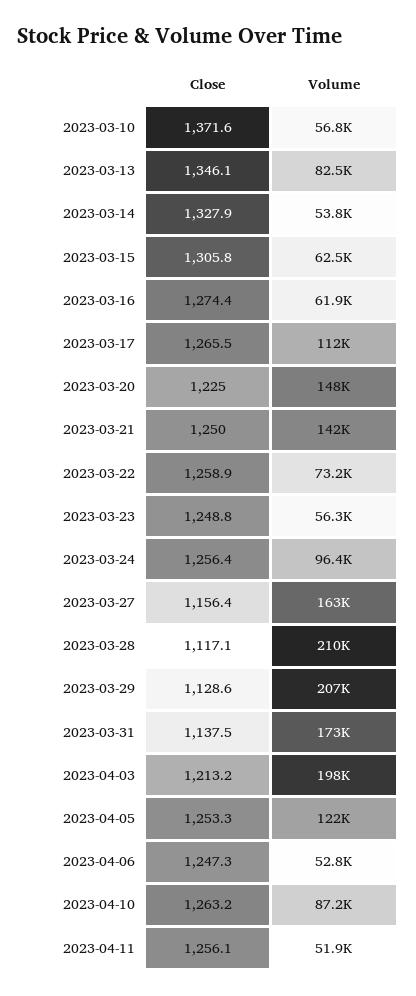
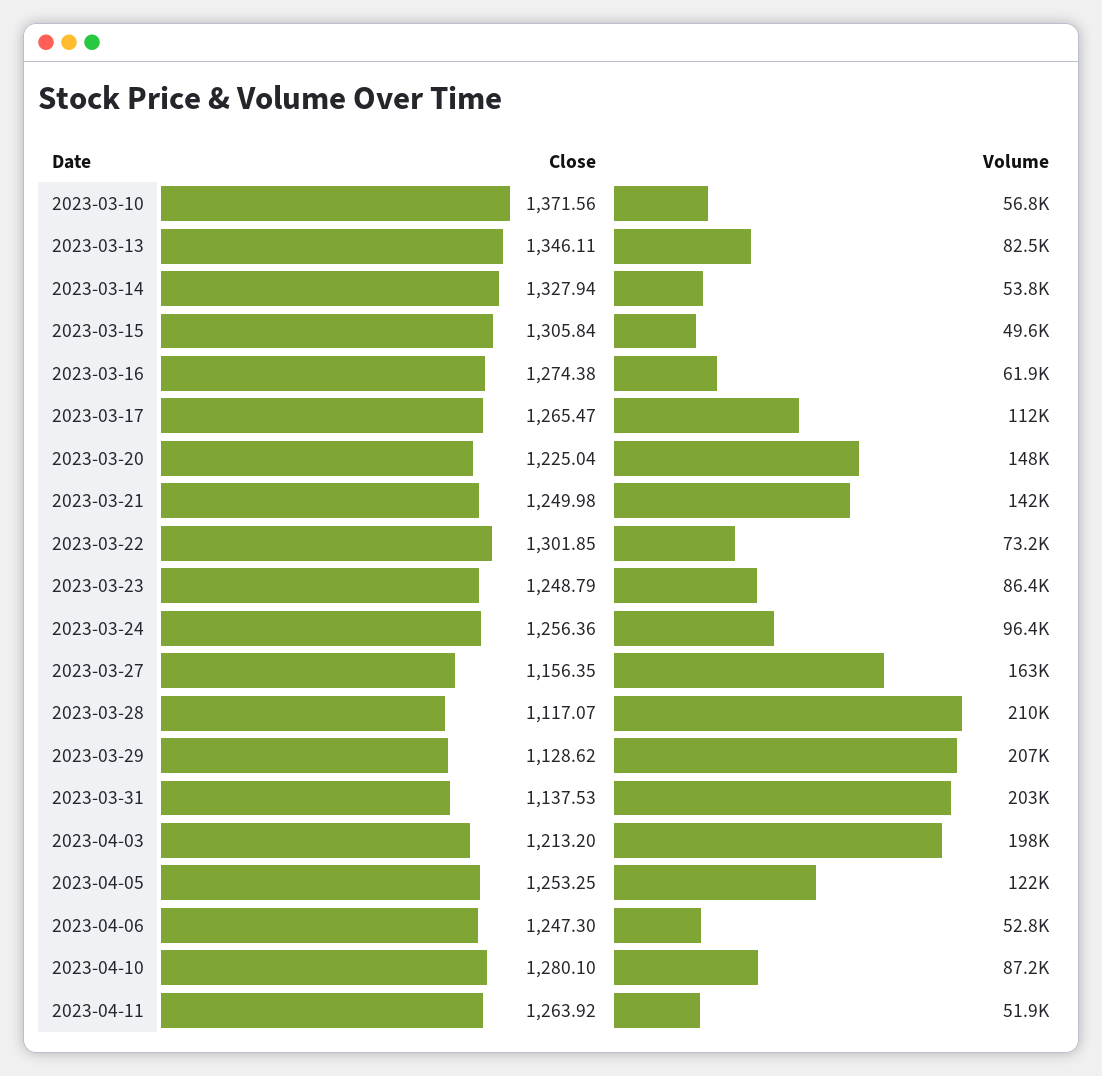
Volume, 2023-03-15: 62500 -> 49600
Close, 2023-03-22: 1258.9 -> 1301.85
Volume, 2023-03-23: 56300 -> 86400
Volume, 2023-03-31: 173000 -> 203000
Close, 2023-04-10: 1263.2 -> 1280.1
Close, 2023-04-11: 1256.1 -> 1263.92

